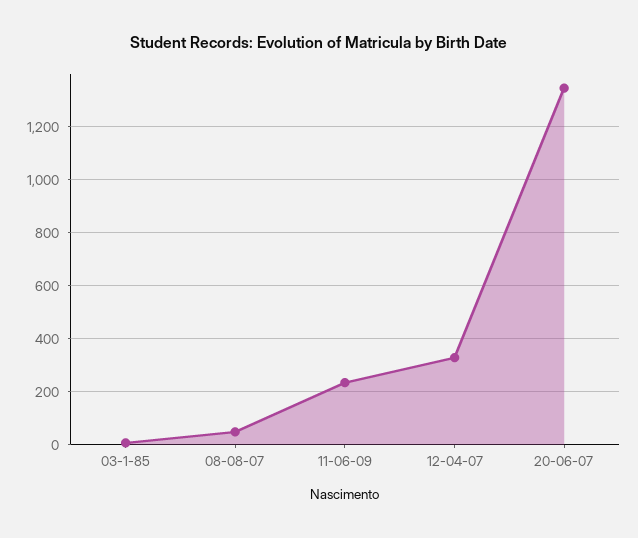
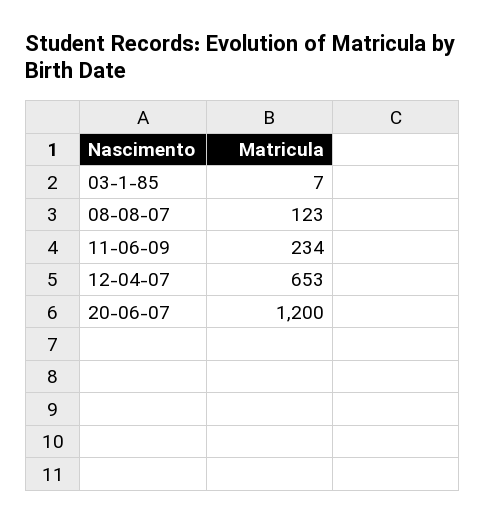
08-08-07: 50 -> 123
12-04-07: 325 -> 653
20-06-07: 1350 -> 1200

